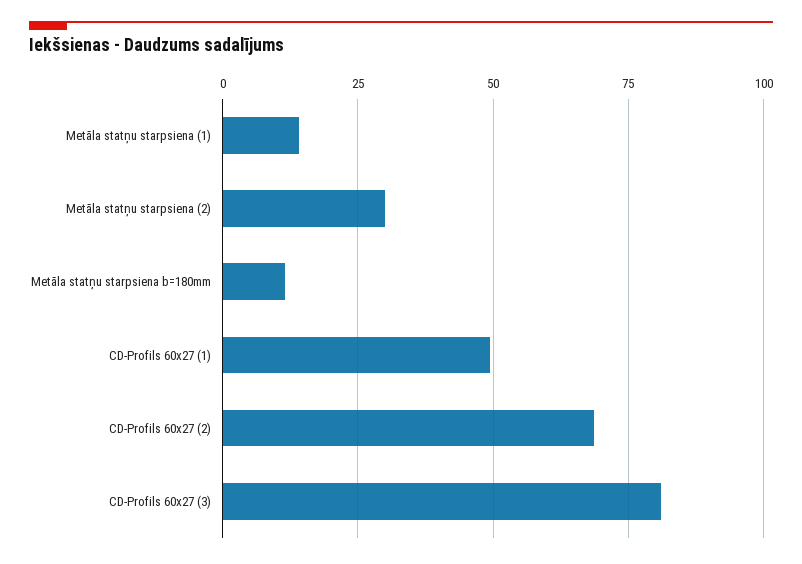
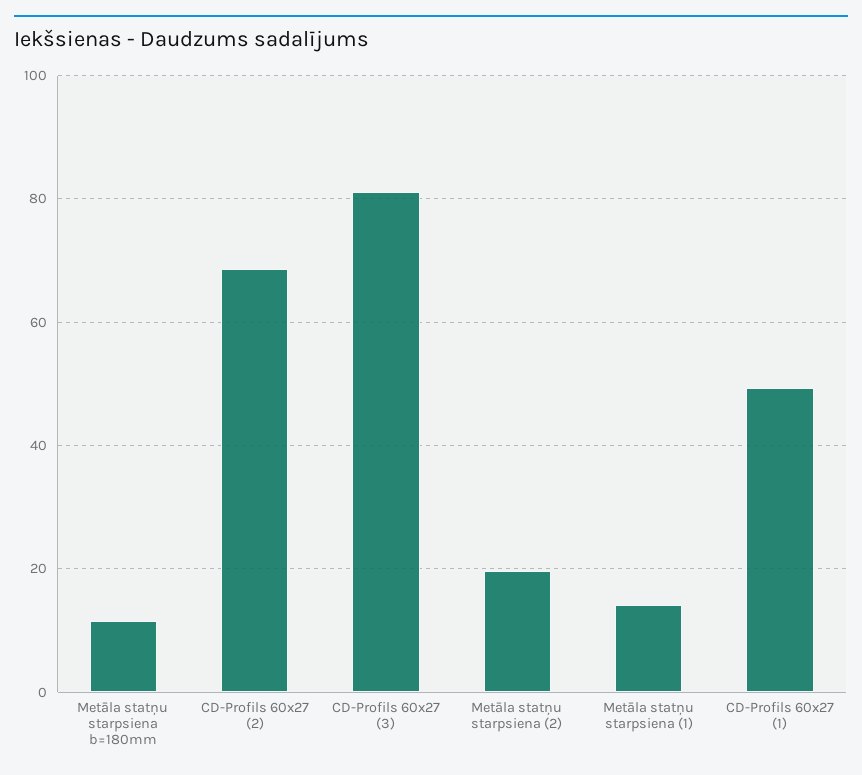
Metāla statņu starpsiena (2): 30 -> 20

